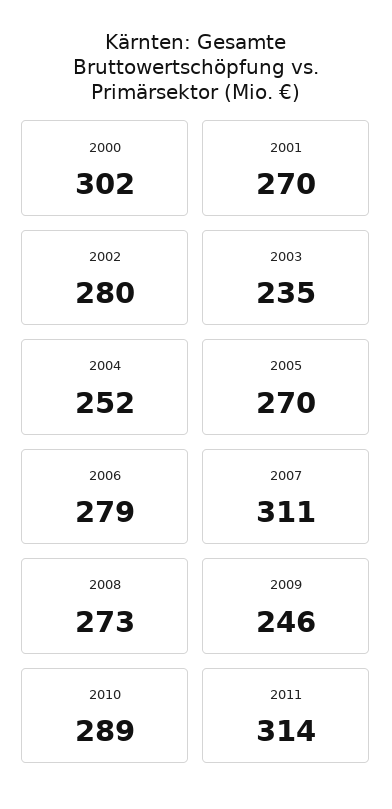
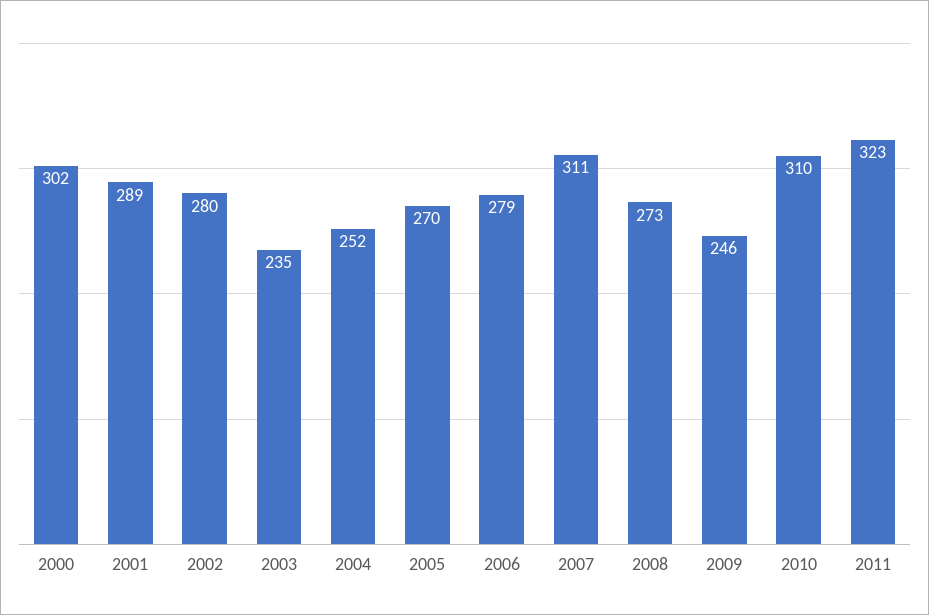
2001: 270 -> 289
2010: 289 -> 310
2011: 314 -> 323

